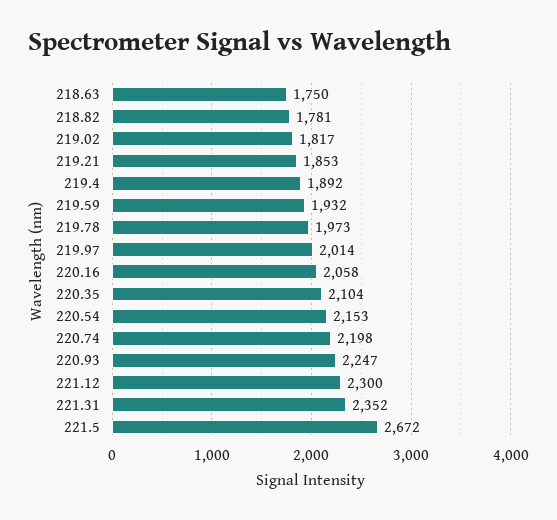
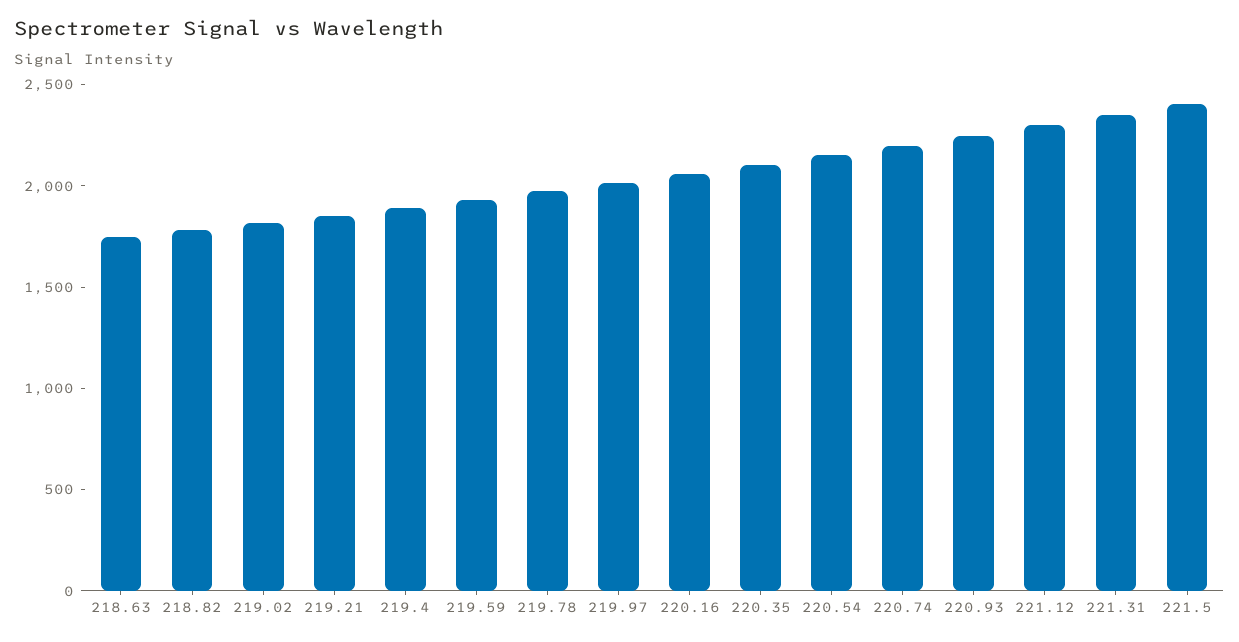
221.5: 2672 -> 2400

